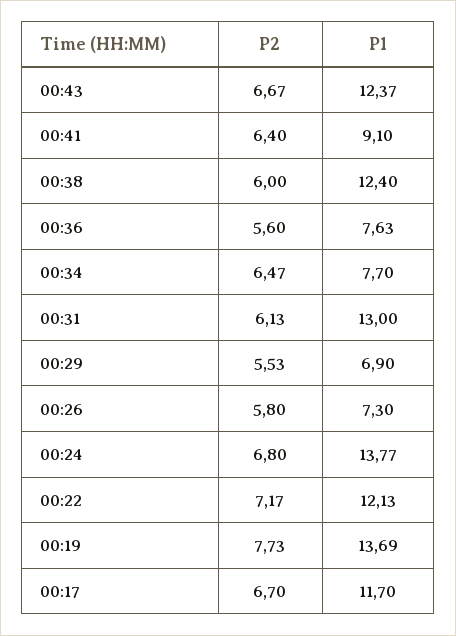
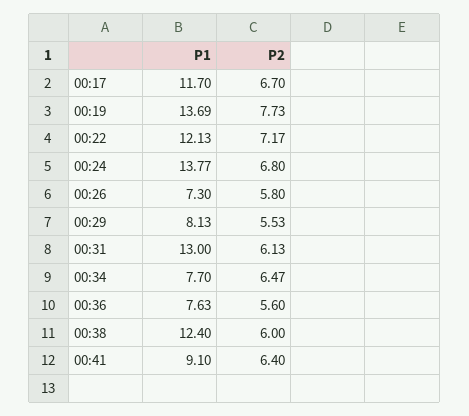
P2, 00:43: 6.67 -> none
P1, 00:43: 12.37 -> none
P1, 00:29: 6.9 -> 8.13

